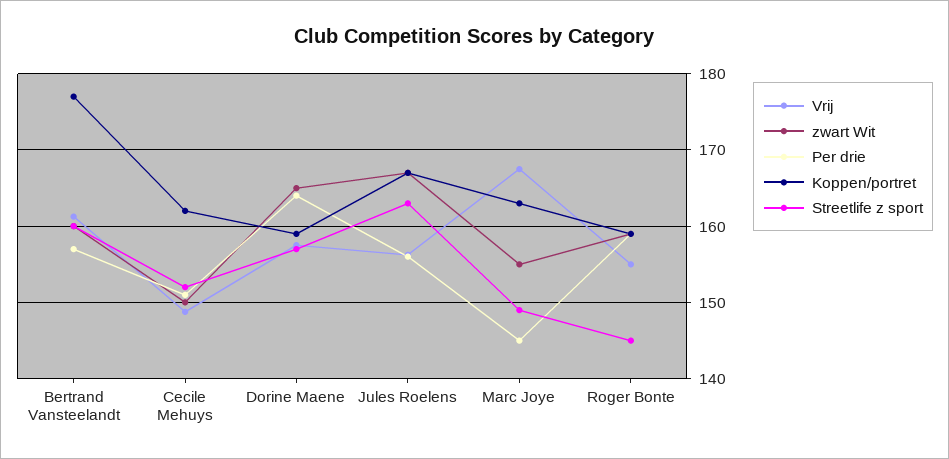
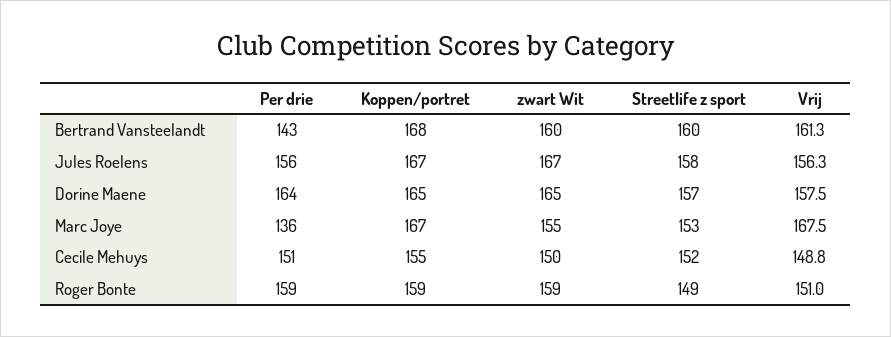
Per drie, Bertrand Vansteelandt: 157 -> 143
Koppen/portret, Bertrand Vansteelandt: 177 -> 168
Koppen/portret, Cecile Mehuys: 162 -> 155
Koppen/portret, Dorine Maene: 159 -> 165
Streetlife z sport, Jules Roelens: 163 -> 158
Per drie, Marc Joye: 145 -> 136
Koppen/portret, Marc Joye: 163 -> 167
Streetlife z sport, Marc Joye: 149 -> 153
Vrij, Roger Bonte: 155 -> 151
Streetlife z sport, Roger Bonte: 145 -> 149

